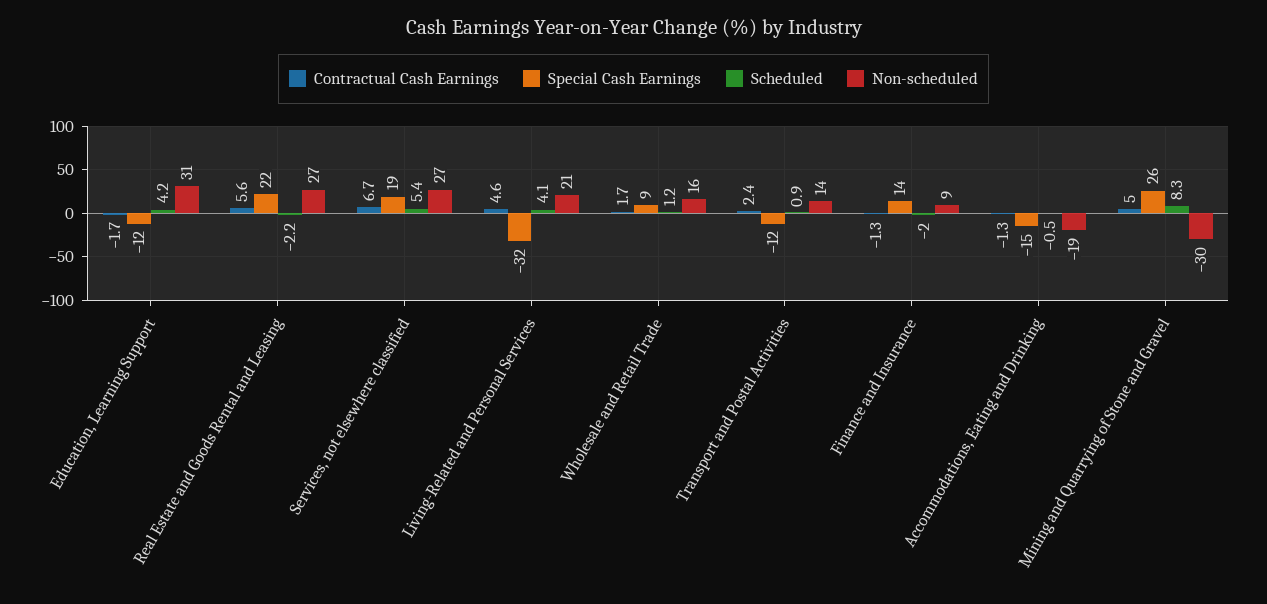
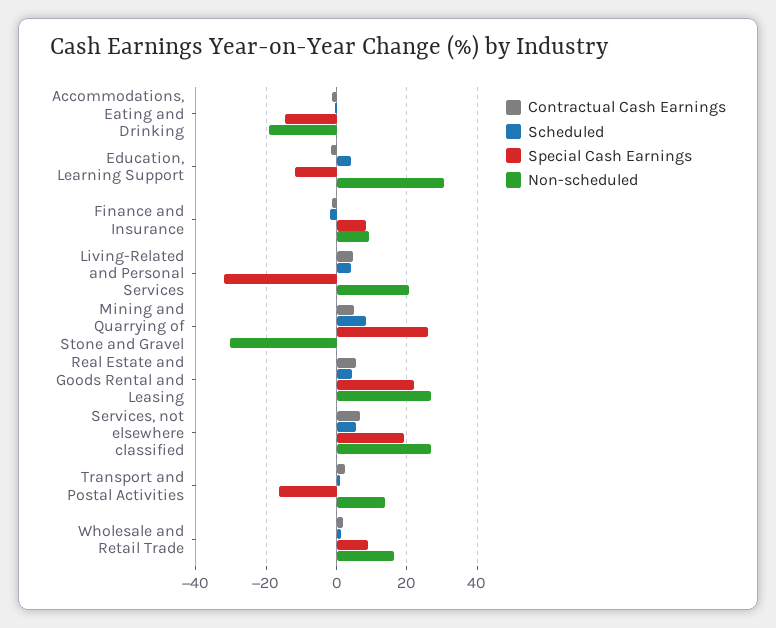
Scheduled, Real Estate and Goods Rental and Leasing: -2.2 -> 4
Special Cash Earnings, Transport and Postal Activities: -12 -> -16
Special Cash Earnings, Finance and Insurance: 14 -> 8

